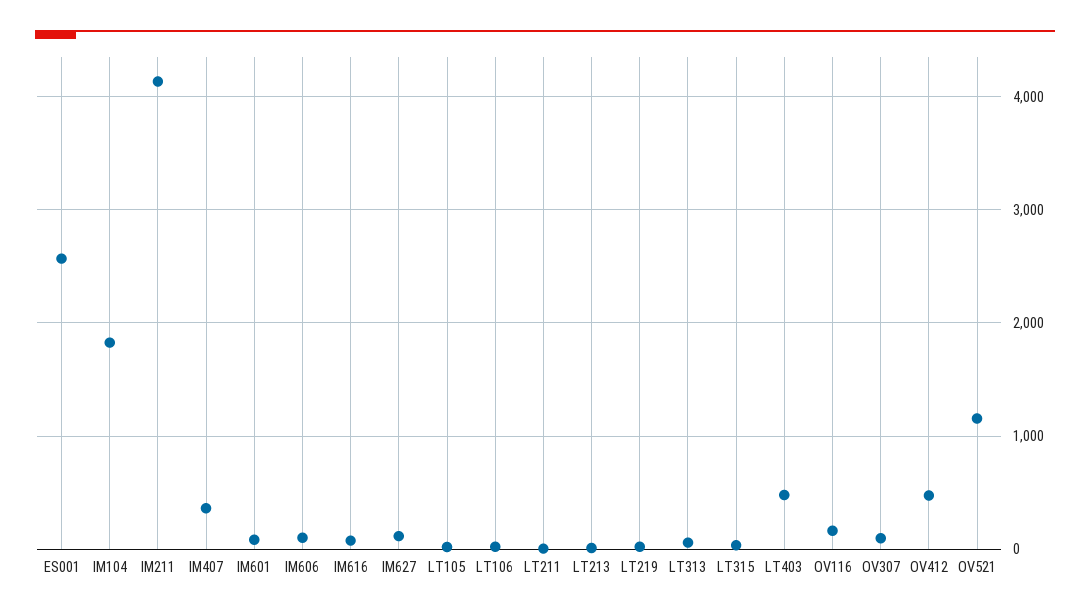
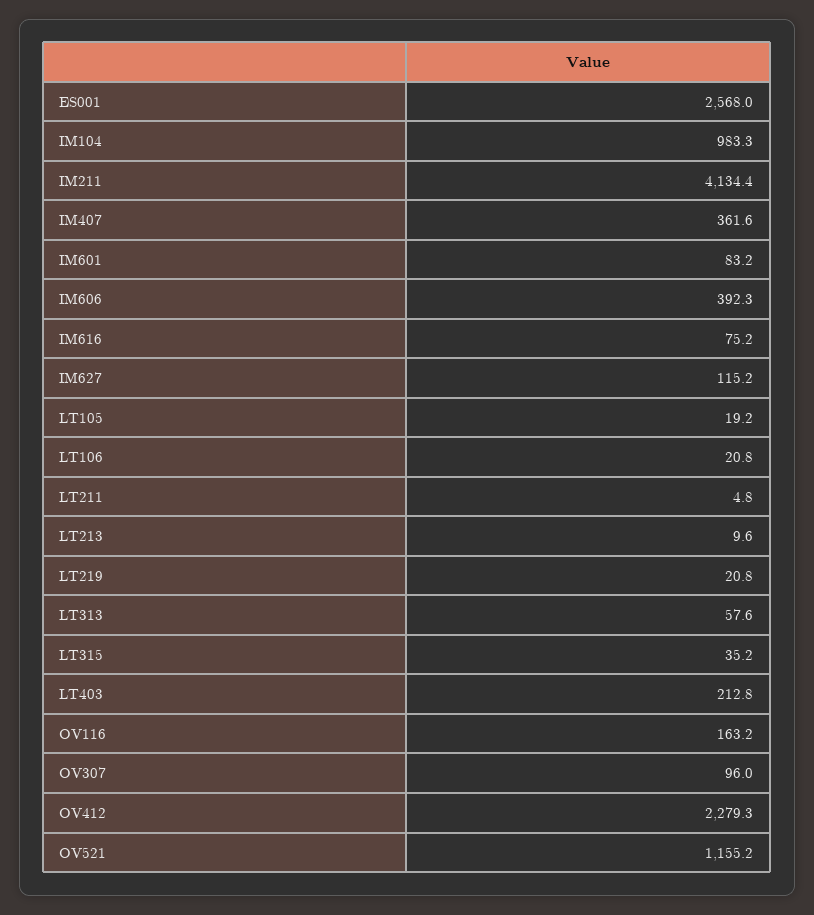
IM104: 1800 -> 983.3
IM606: 100 -> 392.3
LT403: 500 -> 212.8
OV412: 500 -> 2279.3

